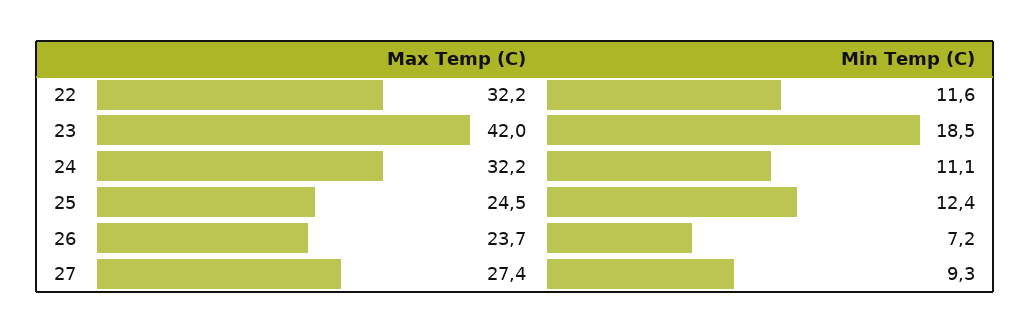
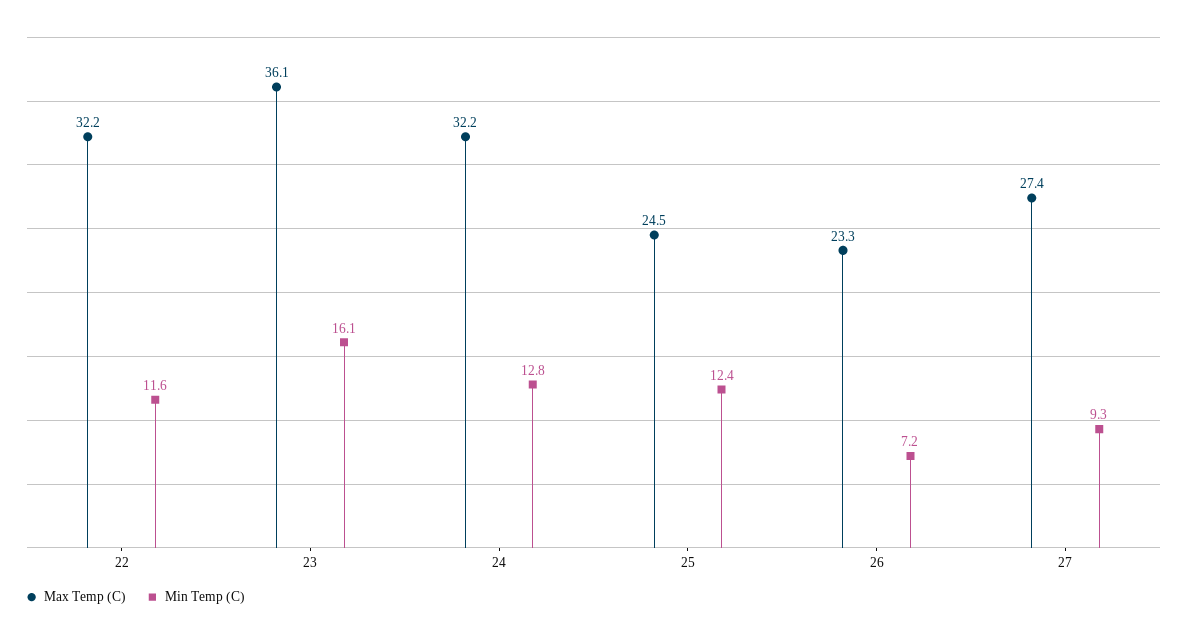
Max Temp (C), 23: 42 -> 36.1
Min Temp (C), 23: 18.5 -> 16.1
Min Temp (C), 24: 11.1 -> 12.8
Max Temp (C), 26: 23.7 -> 23.3

